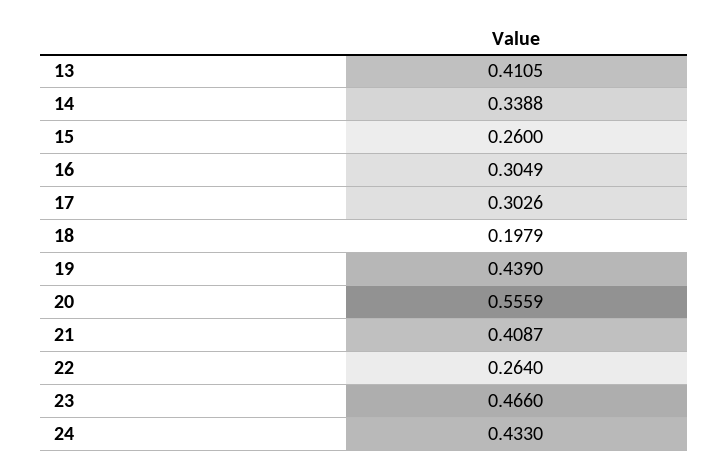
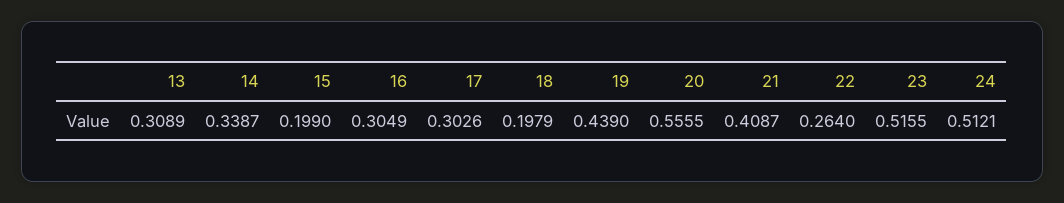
13: 0.4105 -> 0.3089
14: 0.3388 -> 0.3387
15: 0.26 -> 0.199
20: 0.5559 -> 0.5555
23: 0.466 -> 0.5155
24: 0.433 -> 0.5121

